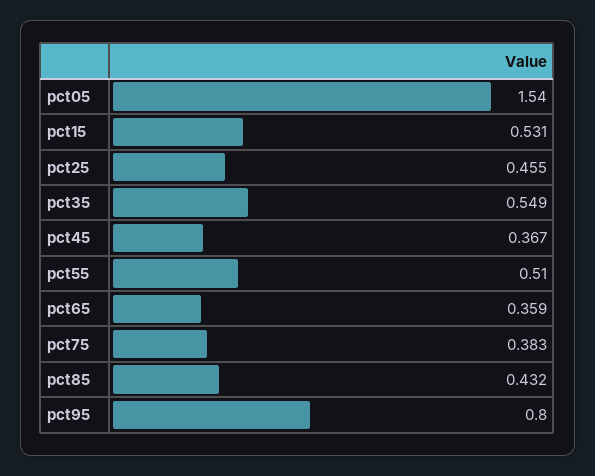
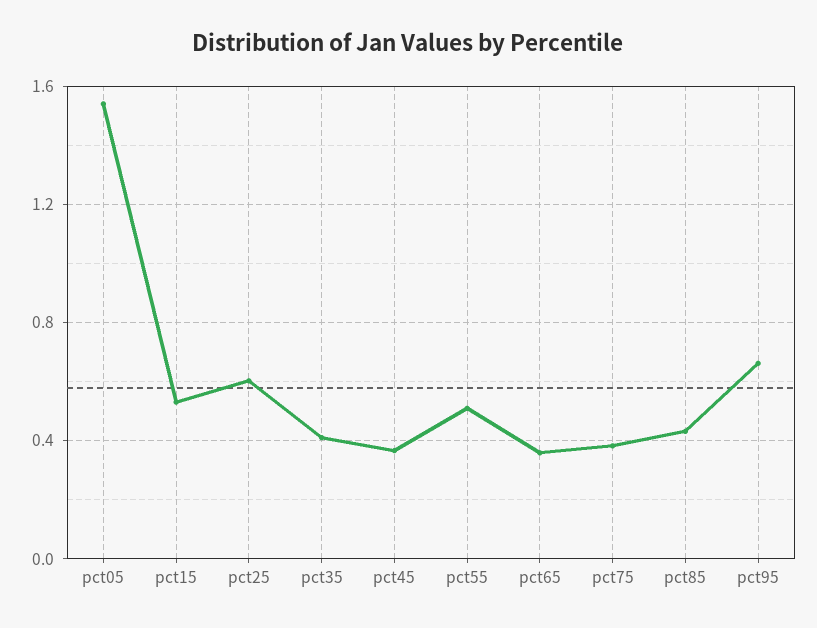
pct25: 0.455 -> 0.6
pct35: 0.549 -> 0.4
pct95: 0.8 -> 0.65

